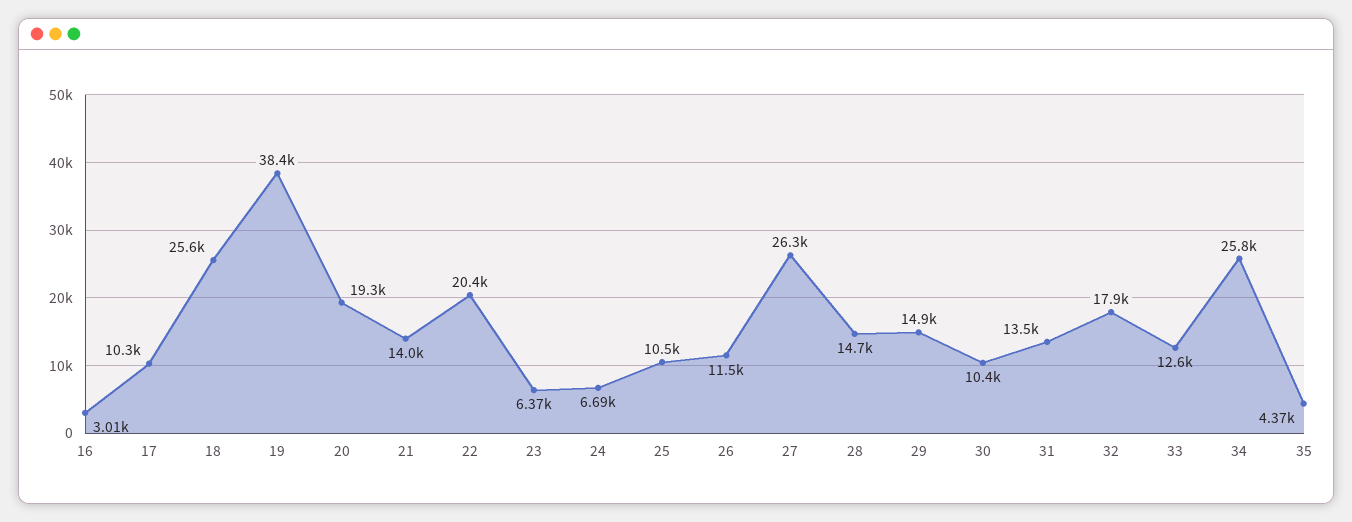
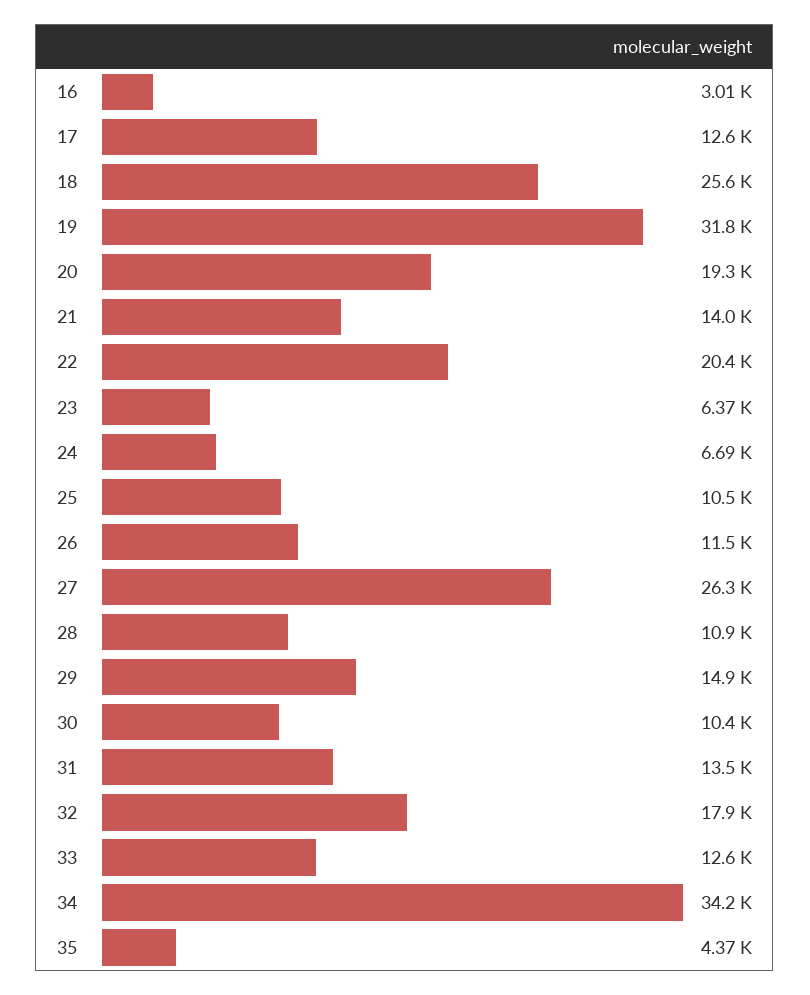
17: 10300 -> 12600
19: 38400 -> 31800
28: 14700 -> 10900
34: 25800 -> 34200

